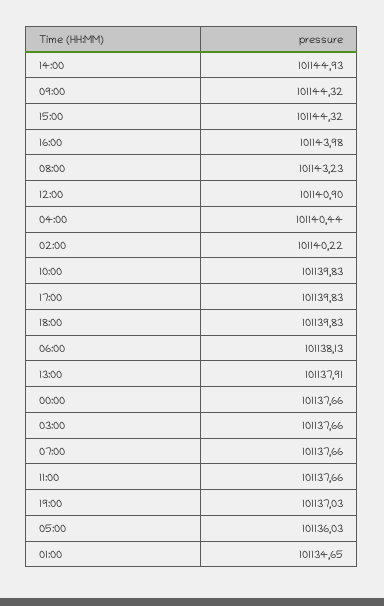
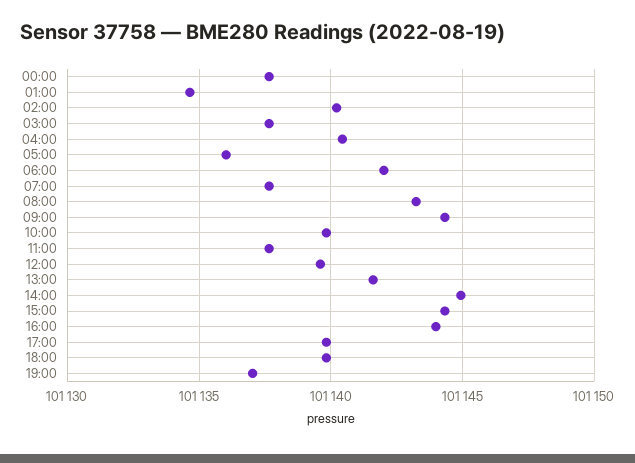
12:00: 101140.9 -> 101139.5
06:00: 101138.13 -> 101142
13:00: 101137.91 -> 101141.5

